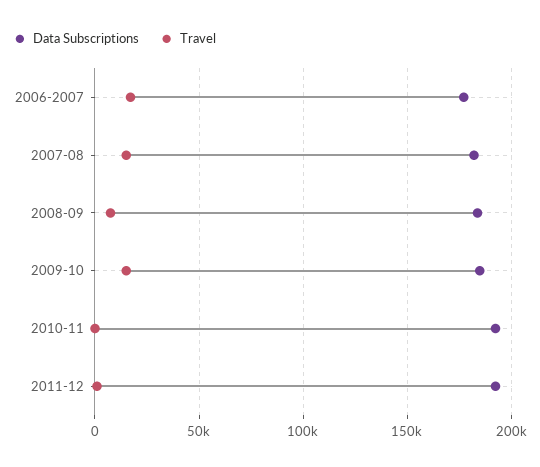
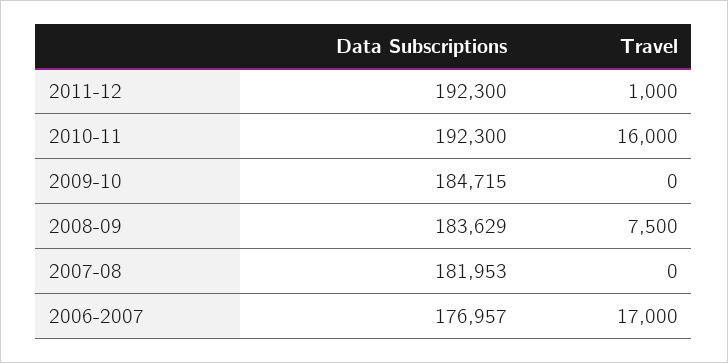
Travel, 2007-08: 15000 -> 0
Travel, 2009-10: 15000 -> 0
Travel, 2010-11: 0 -> 16000

